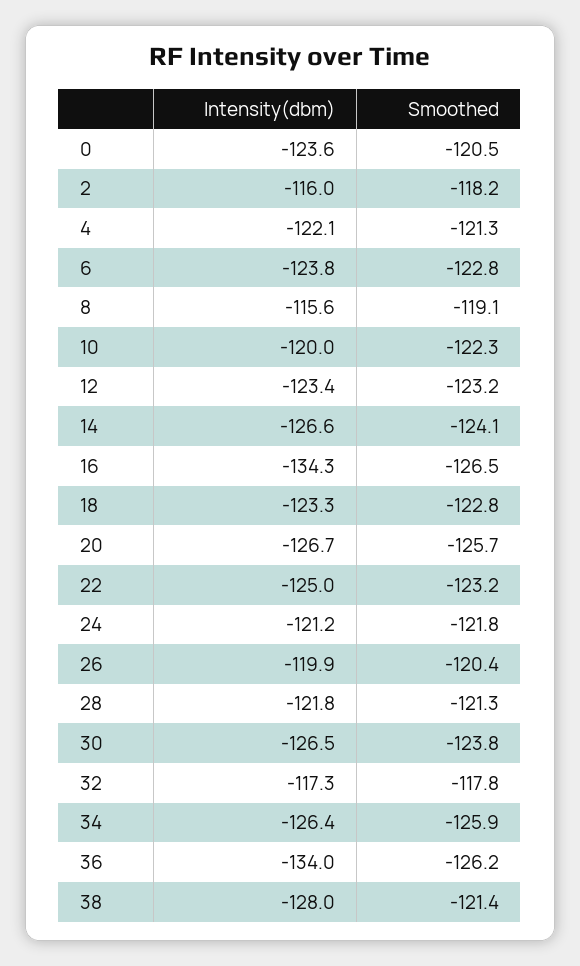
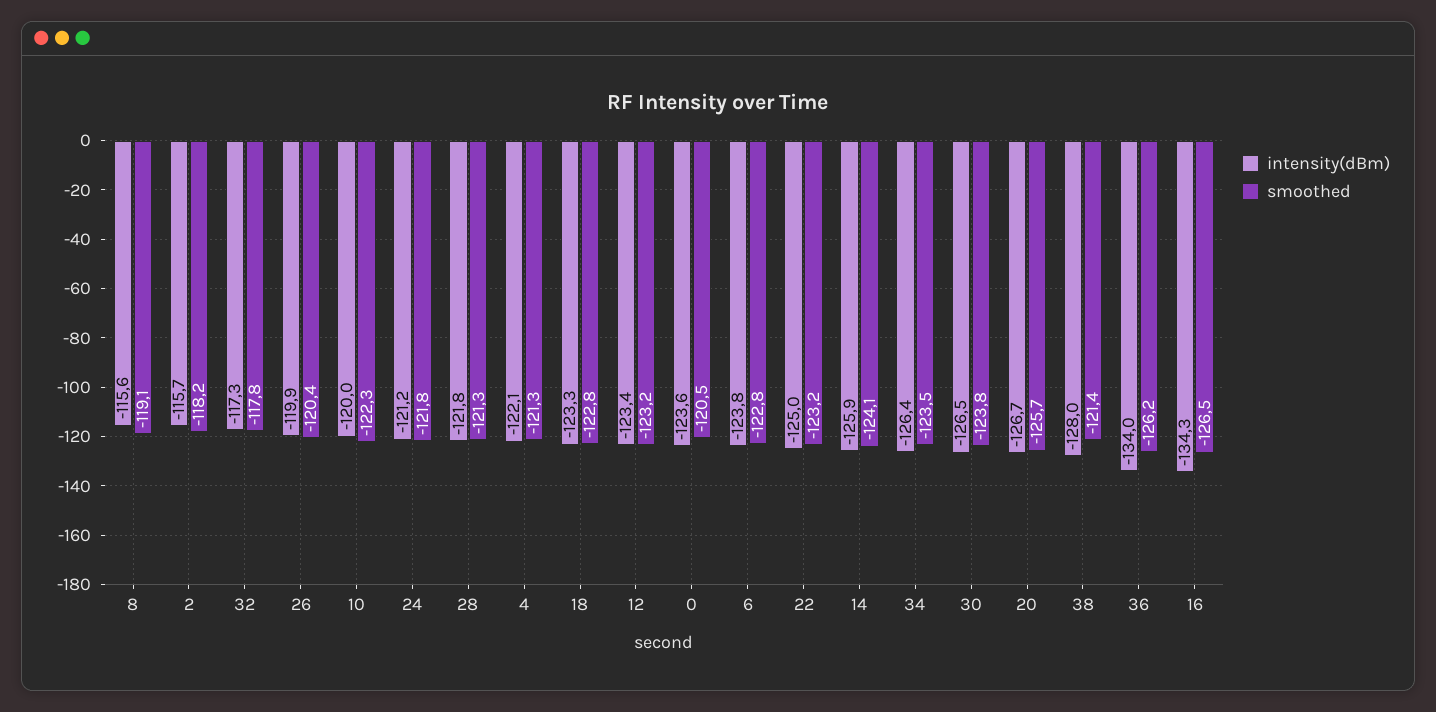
Intensity(dbm), 2: -116 -> -115.7
Intensity(dbm), 14: -126.6 -> -125.9
Smoothed, 34: -125.9 -> -123.5

